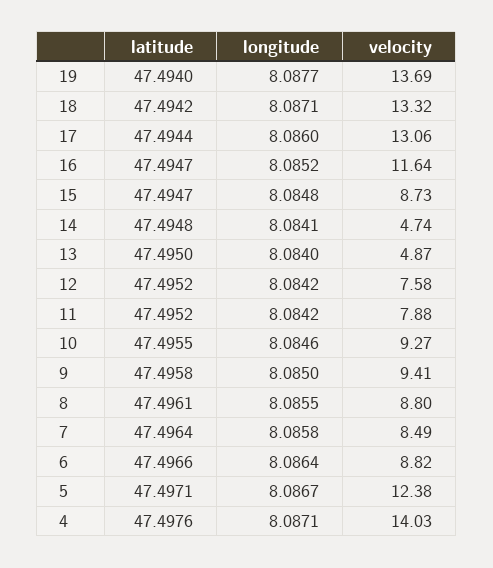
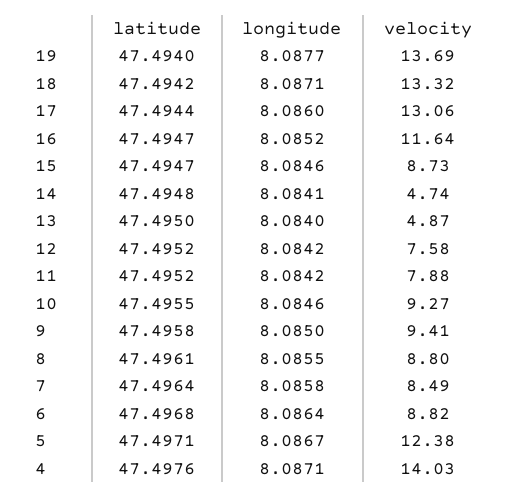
longitude, 15: 8.0848 -> 8.0846
latitude, 6: 47.4966 -> 47.4968

